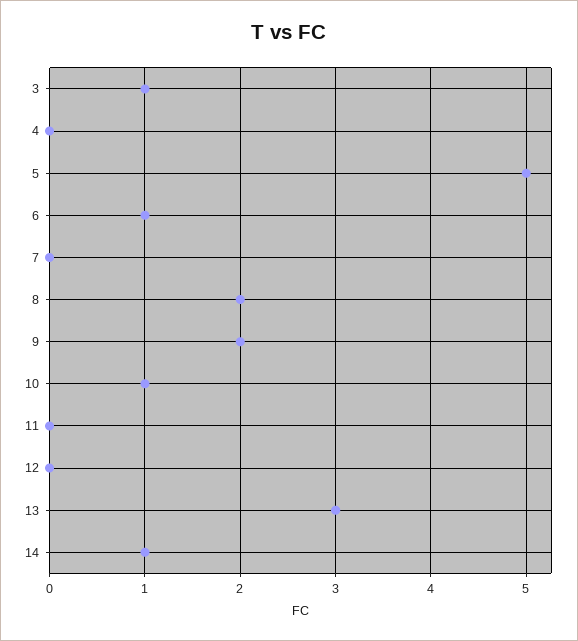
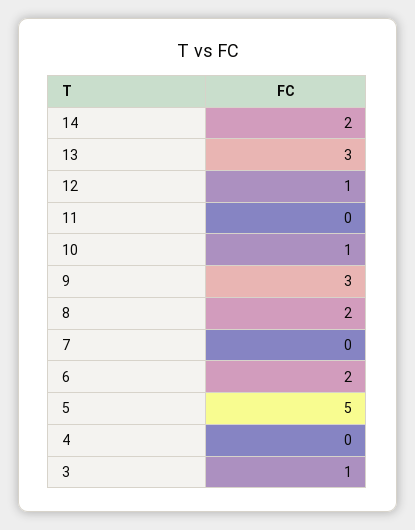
6: 1 -> 2
9: 2 -> 3
12: 0 -> 1
14: 1 -> 2

